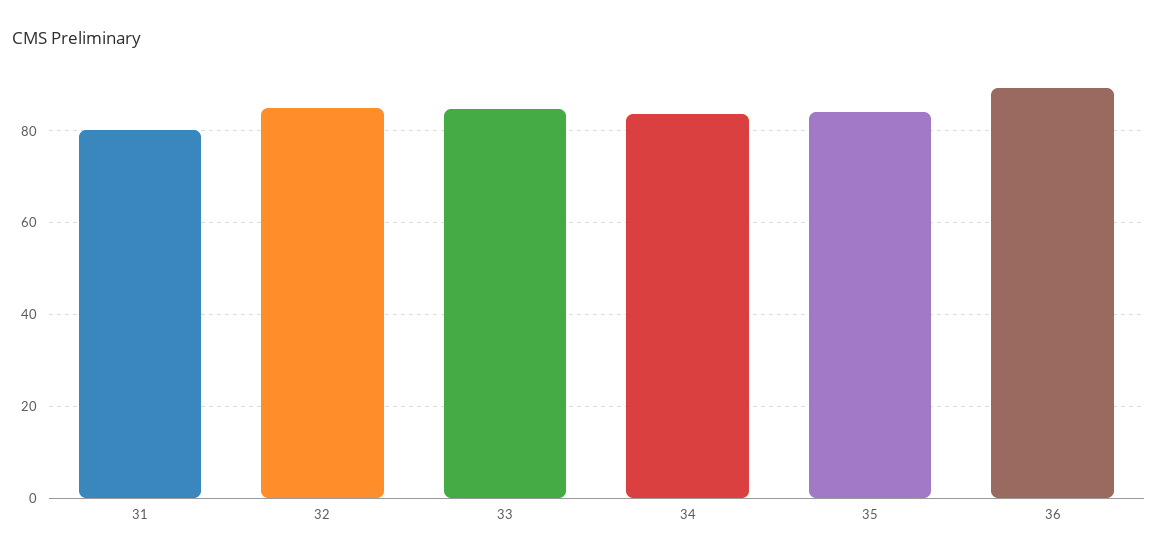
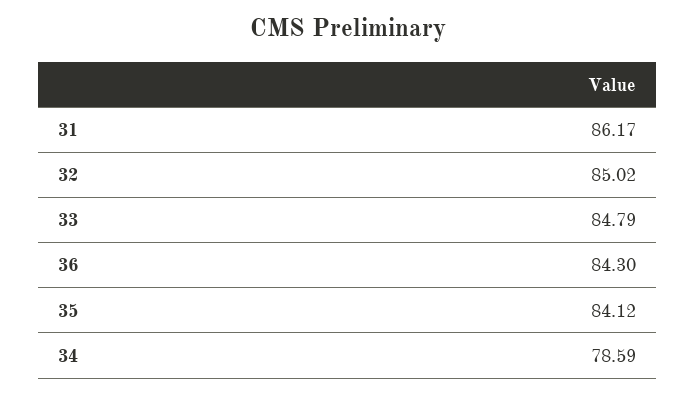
31: 80 -> 86.17
34: 84 -> 78.59
36: 90 -> 84.3

